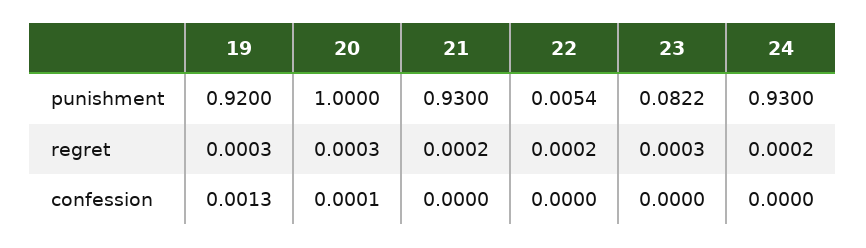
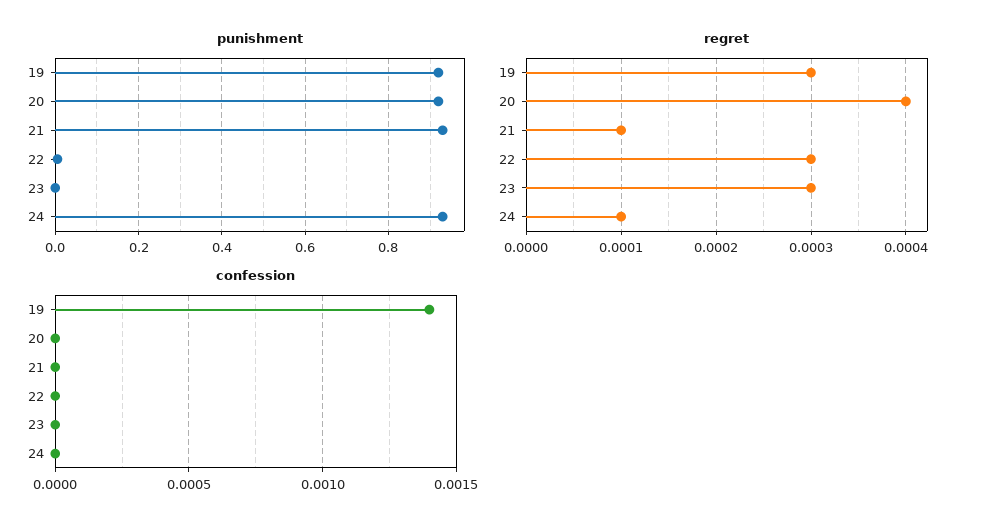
punishment, 20: 1 -> 0.92
punishment, 23: 0.0822 -> 0
regret, 20: 0.0003 -> 0.0004
regret, 21: 0.0002 -> 0.0001
regret, 22: 0.0002 -> 0.0003
regret, 24: 0.0002 -> 0.0001
confession, 19: 0.0013 -> 0.0014
confession, 20: 0.0001 -> 0

